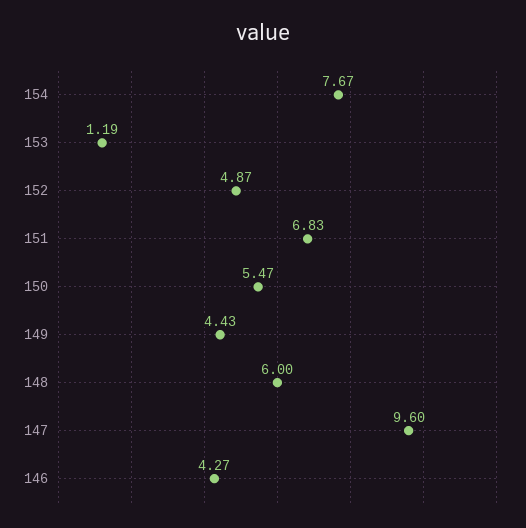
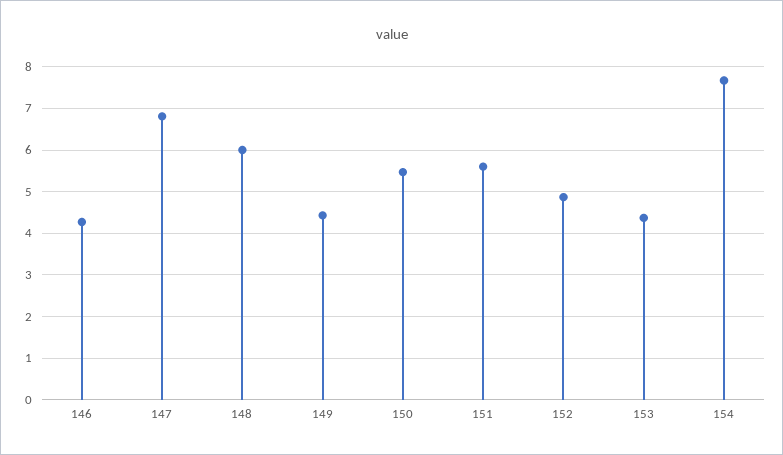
153: 1.19 -> 4.4
151: 6.83 -> 5.6
147: 9.6 -> 6.8

